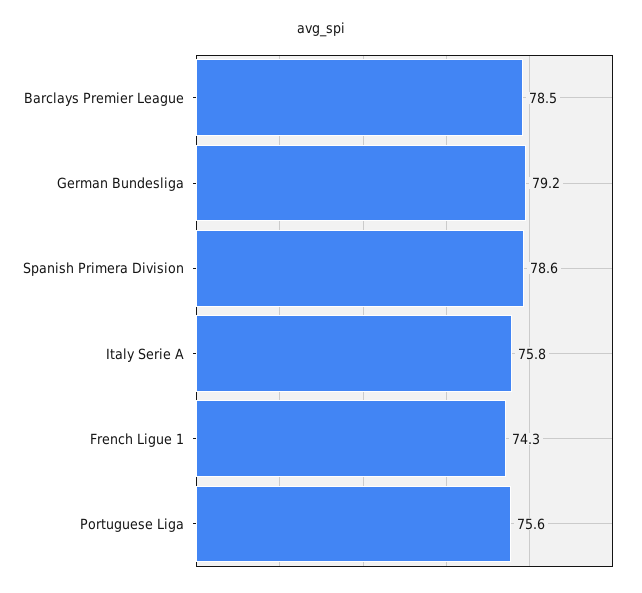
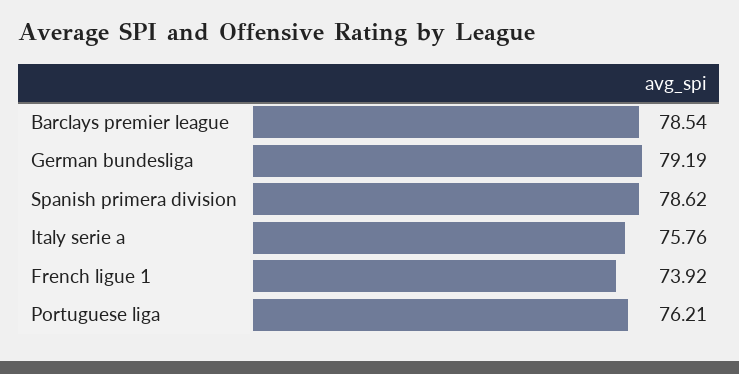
French Ligue 1: 74.3 -> 73.92
Portuguese Liga: 75.6 -> 76.21

